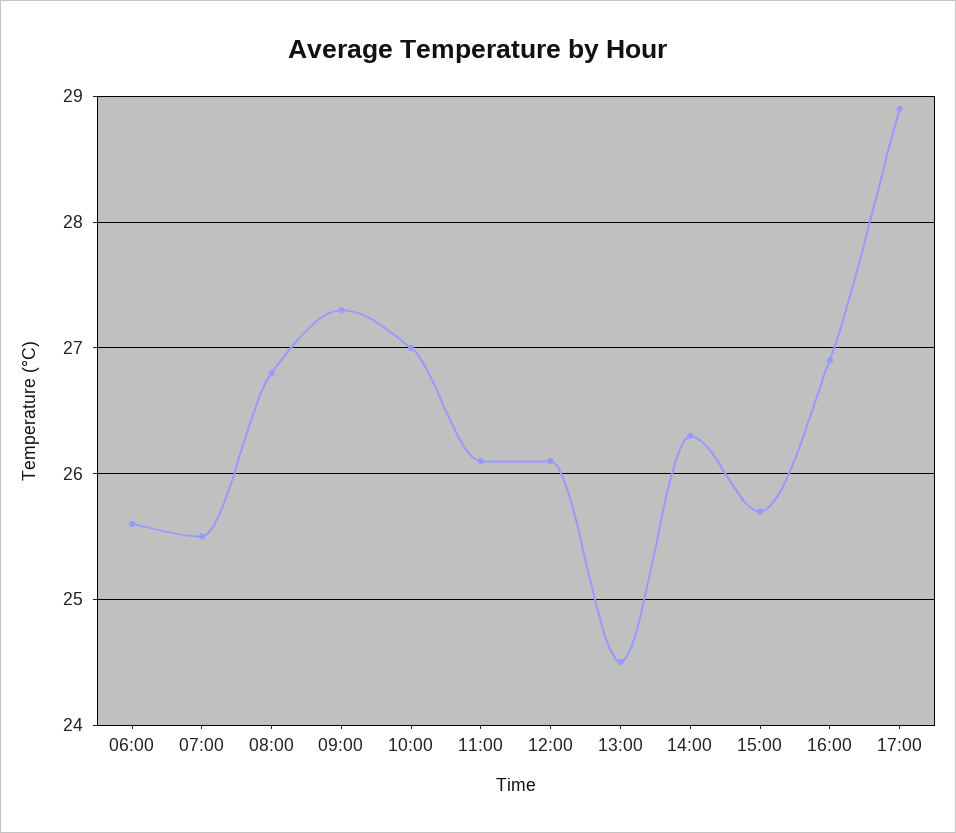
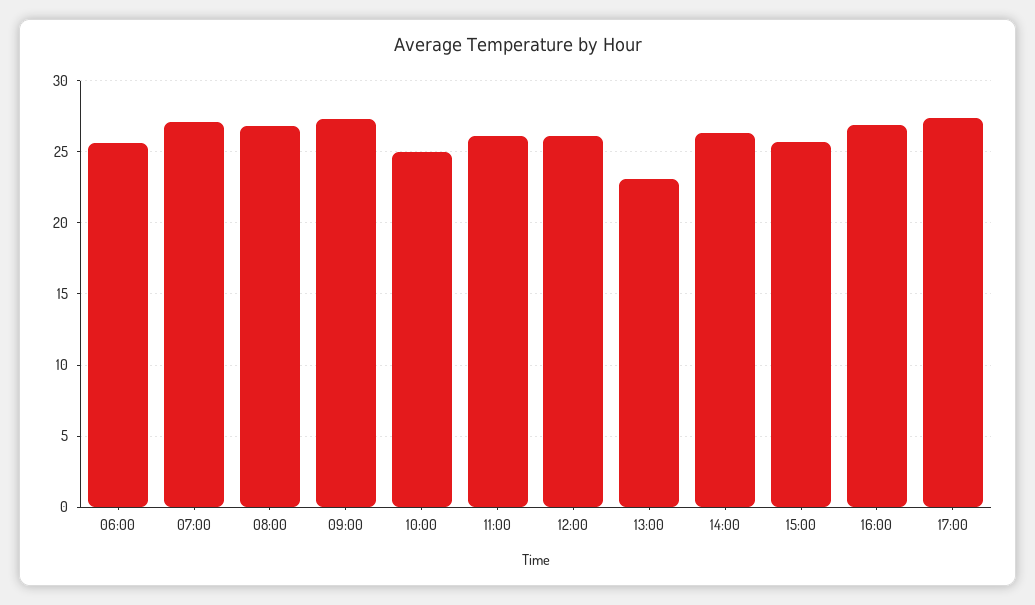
07:00: 25.5 -> 27
10:00: 27 -> 25
13:00: 24.5 -> 23
17:00: 28.9 -> 27.5

